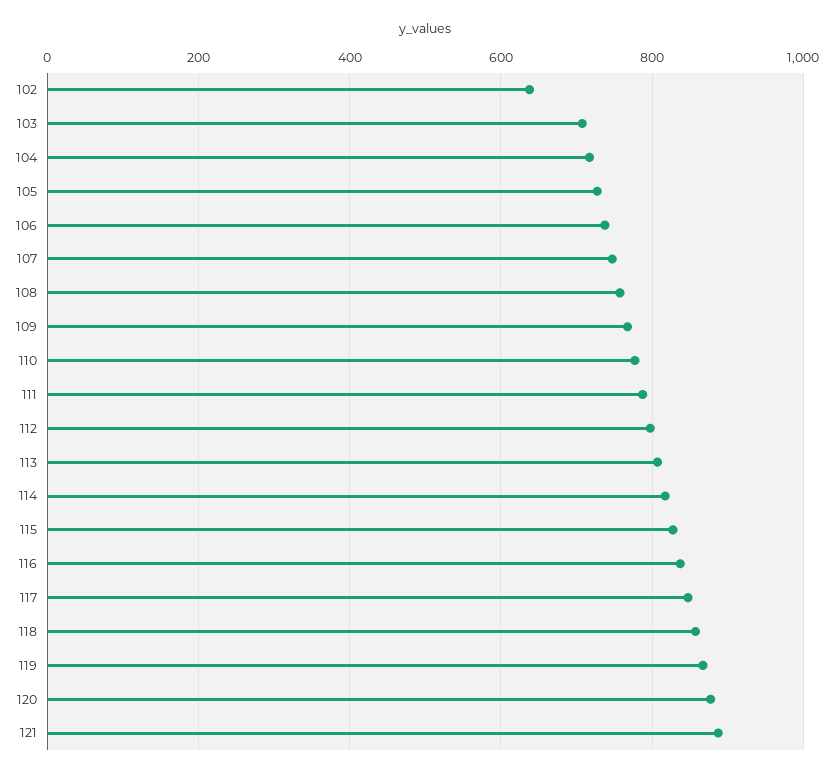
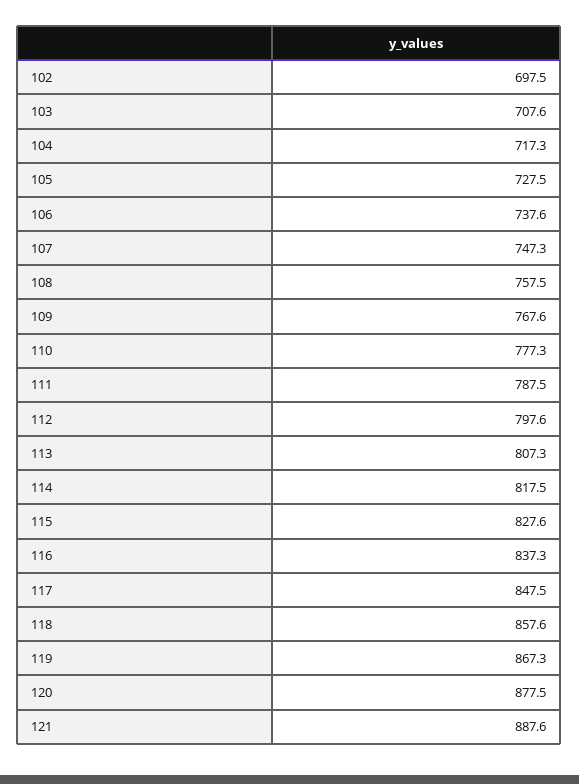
102: 640 -> 697.5

